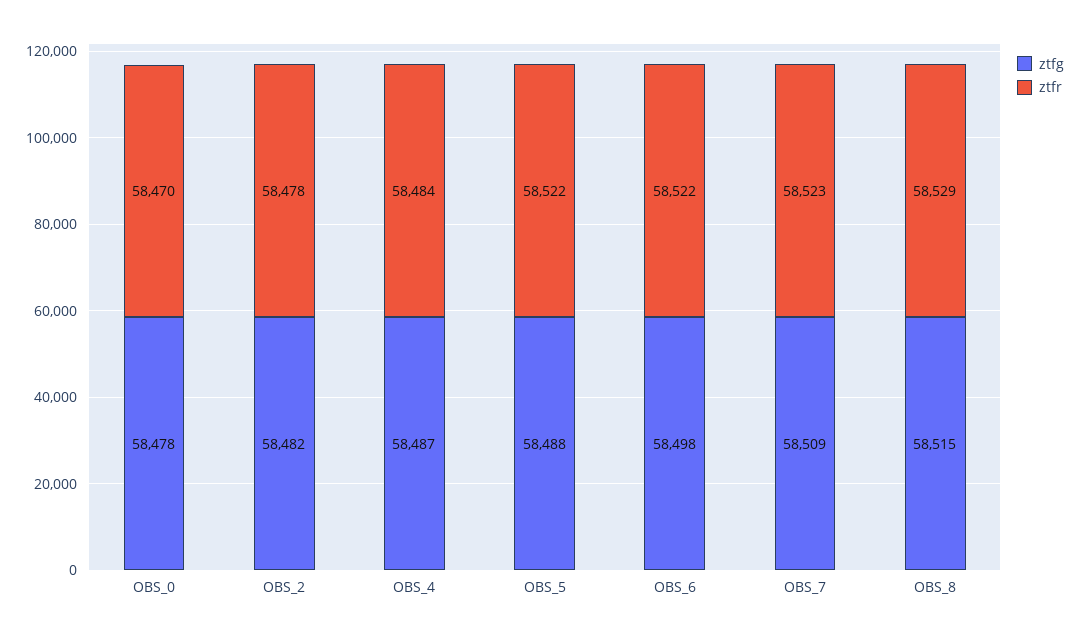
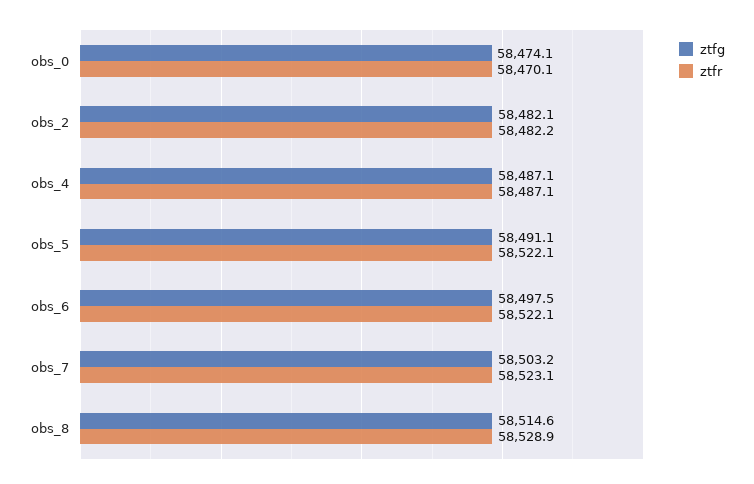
ztfg, OBS_0: 58478 -> 58474.1
ztfr, OBS_2: 58478 -> 58482.2
ztfr, OBS_4: 58484 -> 58487.1
ztfg, OBS_5: 58488 -> 58491.1
ztfg, OBS_7: 58509 -> 58503.2

